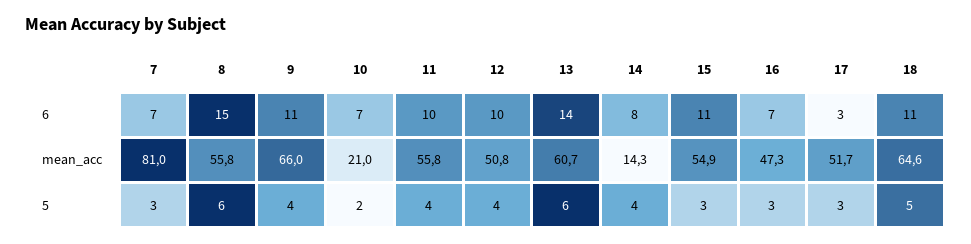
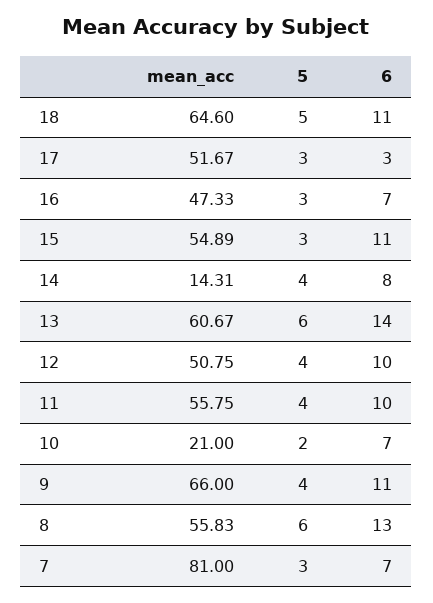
8, 6: 15 -> 13

